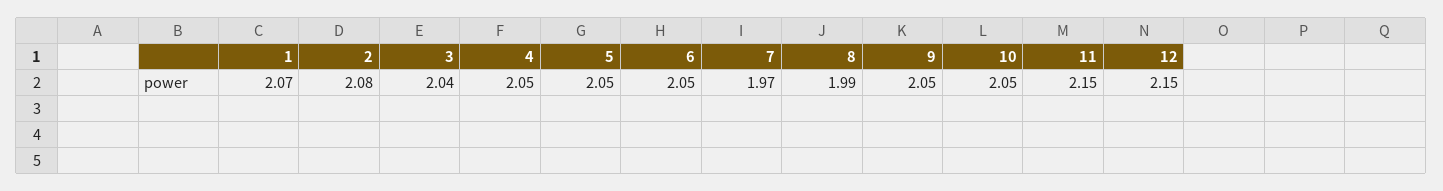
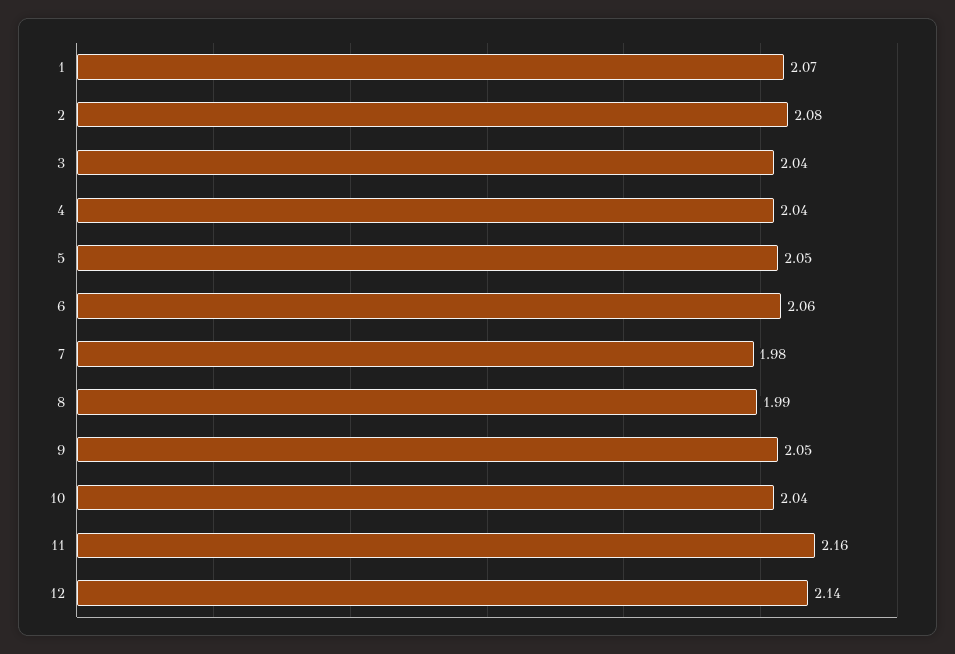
4: 2.05 -> 2.04
6: 2.05 -> 2.06
7: 1.97 -> 1.98
10: 2.05 -> 2.04
11: 2.15 -> 2.16
12: 2.15 -> 2.14

